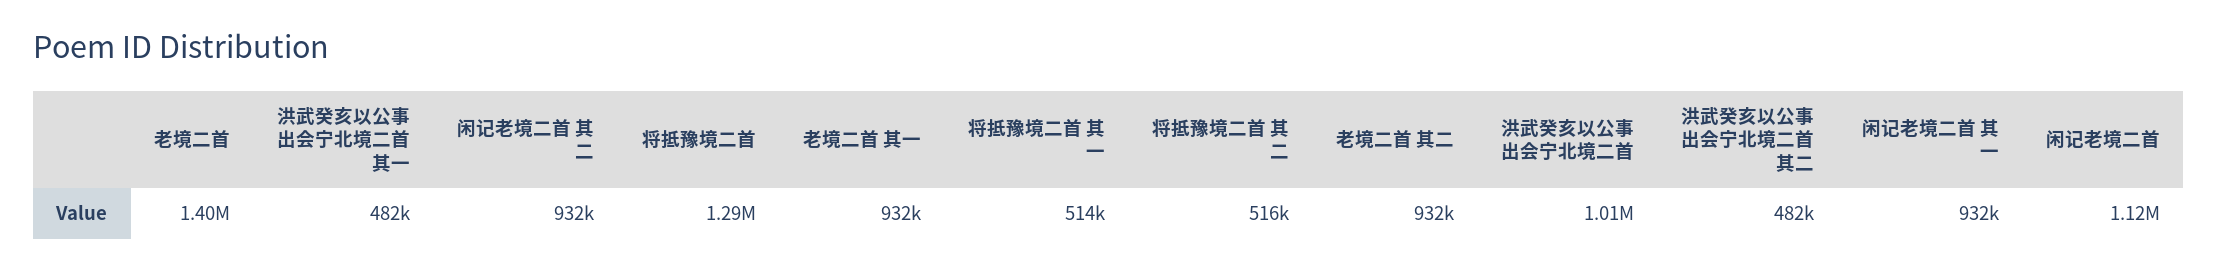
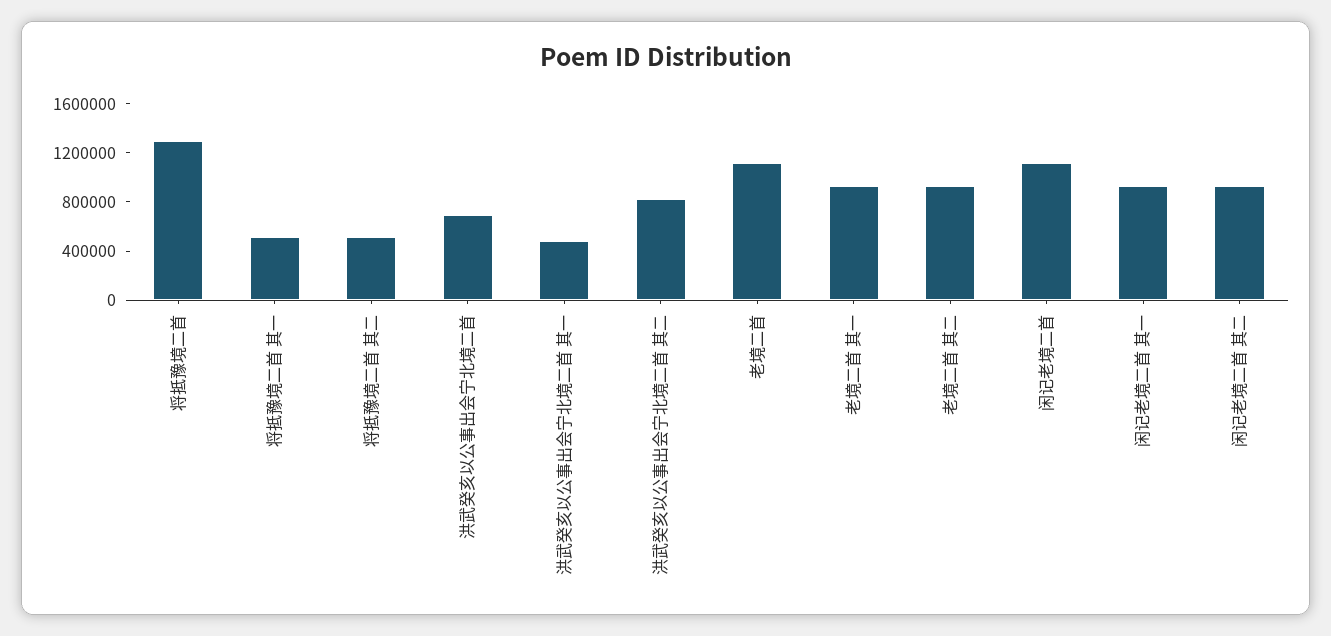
老境二首: 1400000 -> 1100000
洪武癸亥以公事出会宁北境二首: 1010000 -> 700000
洪武癸亥以公事出会宁北境二首 其二: 482000 -> 800000

